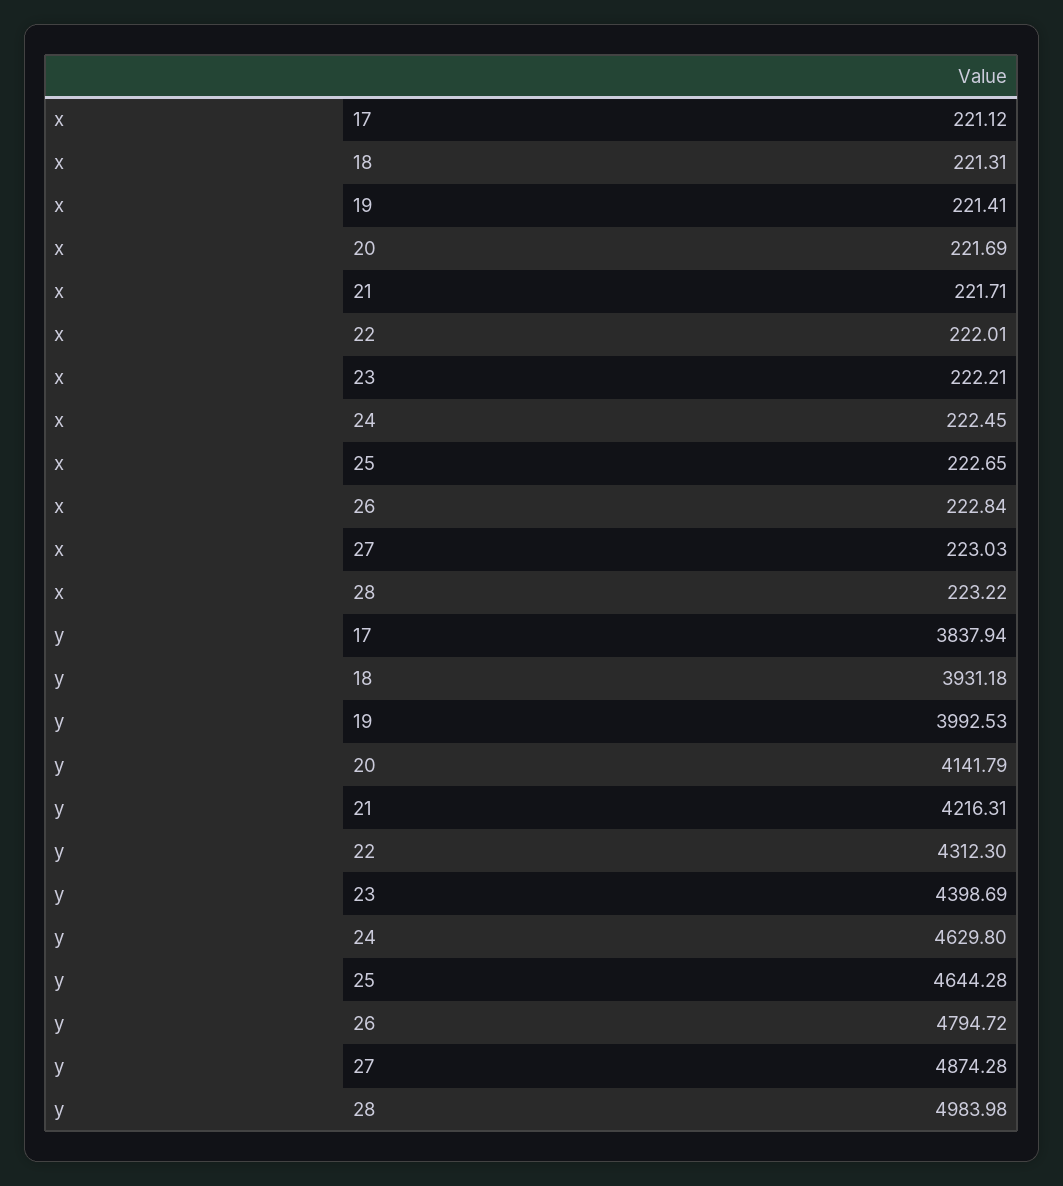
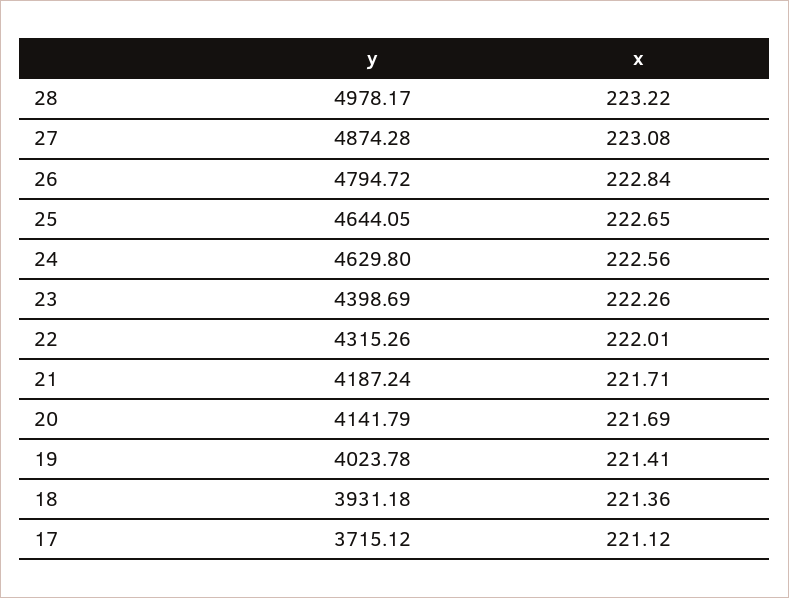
x, 18: 221.31 -> 221.36
x, 23: 222.21 -> 222.26
x, 24: 222.45 -> 222.56
x, 27: 223.03 -> 223.08
y, 17: 3837.94 -> 3715.12
y, 19: 3992.53 -> 4023.78
y, 21: 4216.31 -> 4187.24
y, 22: 4312.3 -> 4315.26
y, 25: 4644.28 -> 4644.05
y, 28: 4983.98 -> 4978.17

